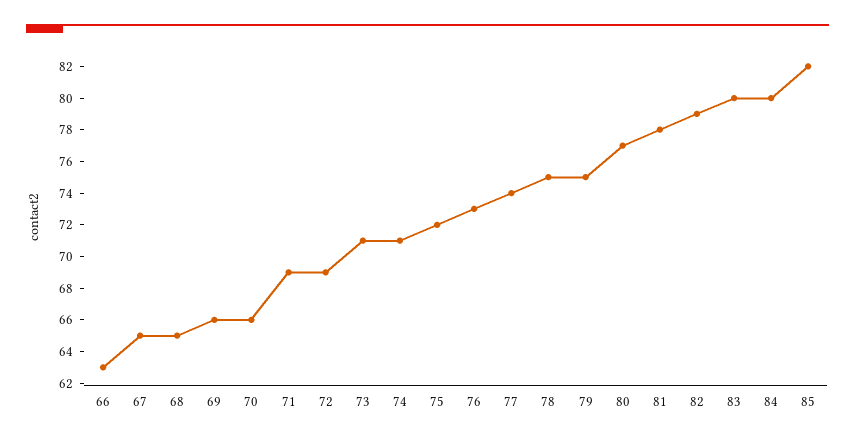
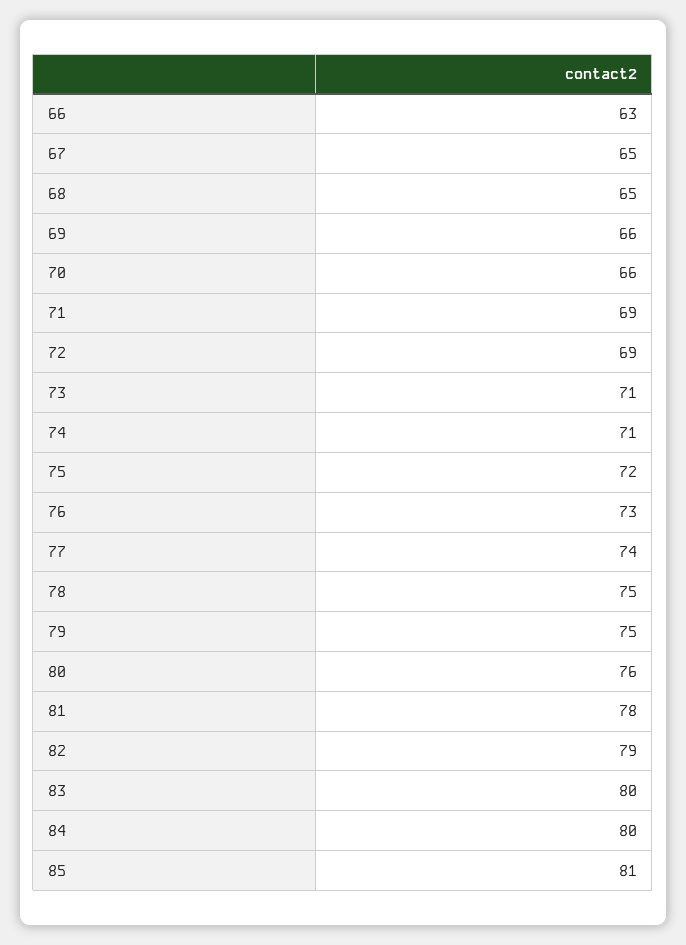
80: 77 -> 76
85: 82 -> 81

